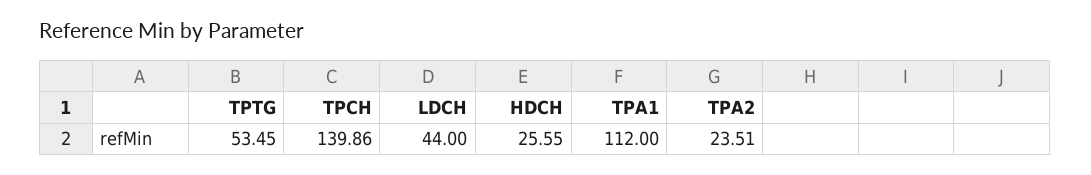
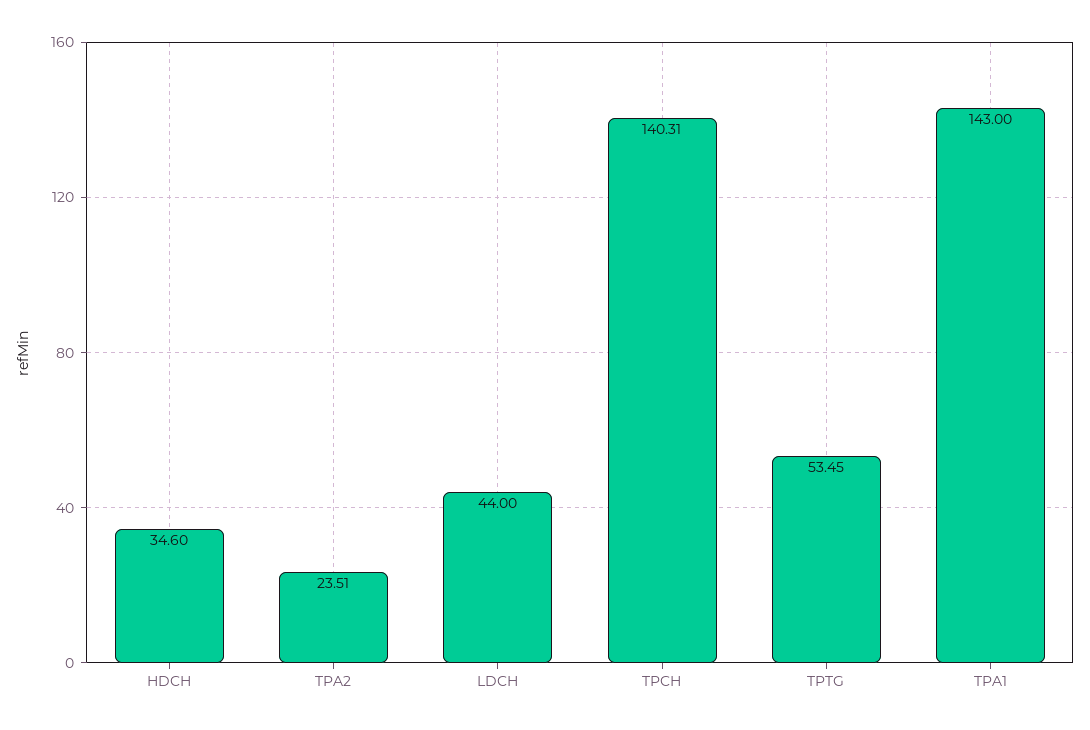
TPCH: 139.86 -> 140.31
HDCH: 25.55 -> 34.6
TPA1: 112 -> 143

